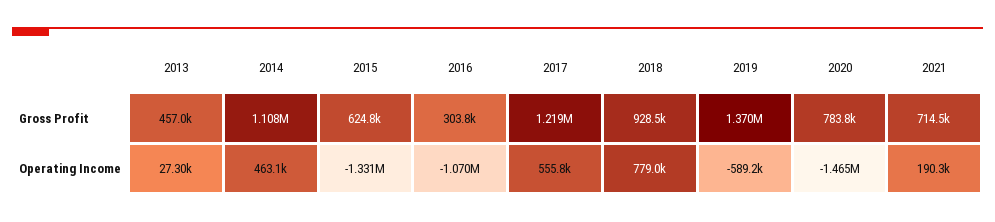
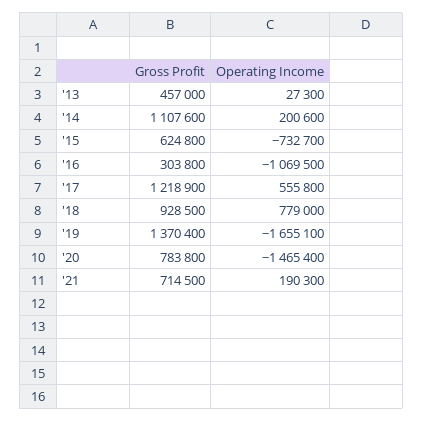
2014, Operating Income: 463100 -> 200600
2015, Operating Income: -1331000 -> -732700
2019, Operating Income: -589200 -> -1655100

